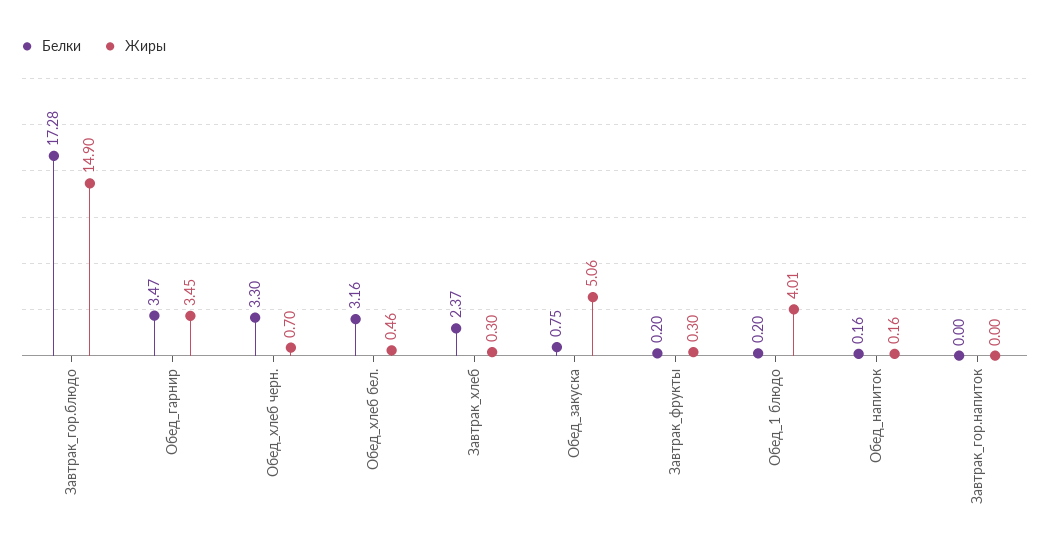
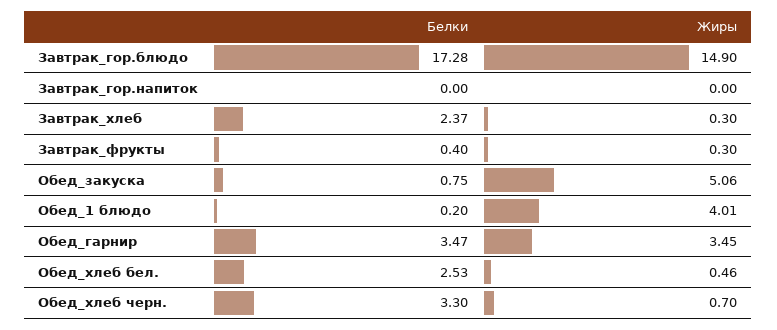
Белки, Обед_хлеб бел.: 3.16 -> 2.53
Белки, Завтрак_фрукты: 0.2 -> 0.4
Белки, Обед_напиток: 0.16 -> none
Жиры, Обед_напиток: 0.16 -> none

